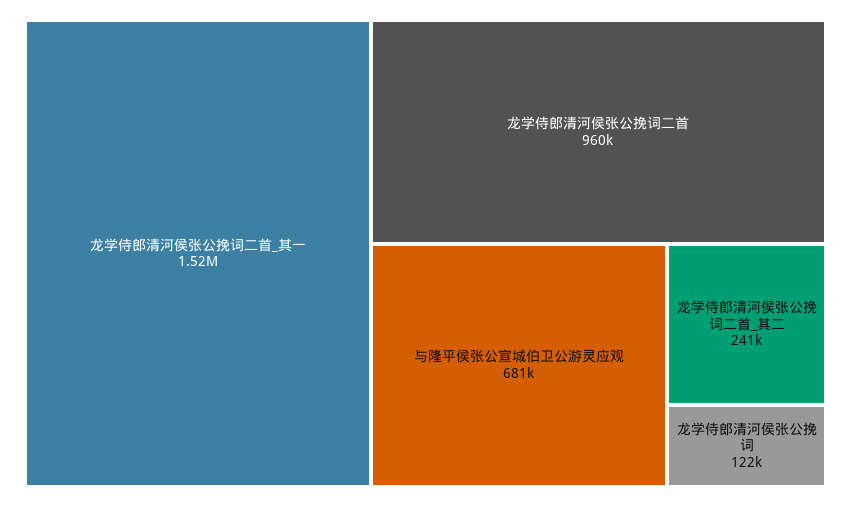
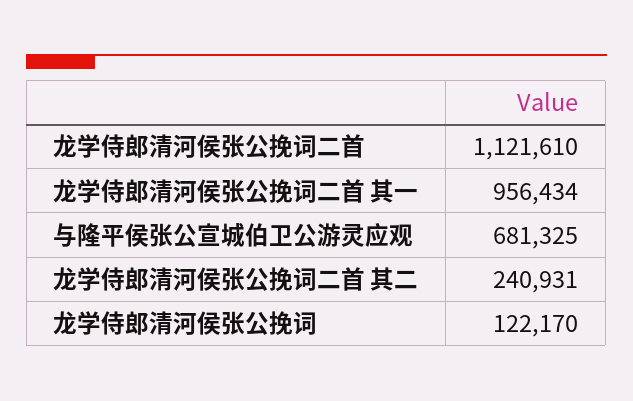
龙学侍郎清河侯张公挽词二首_其一: 1520000 -> 956434
龙学侍郎清河侯张公挽词二首: 960000 -> 1121610

